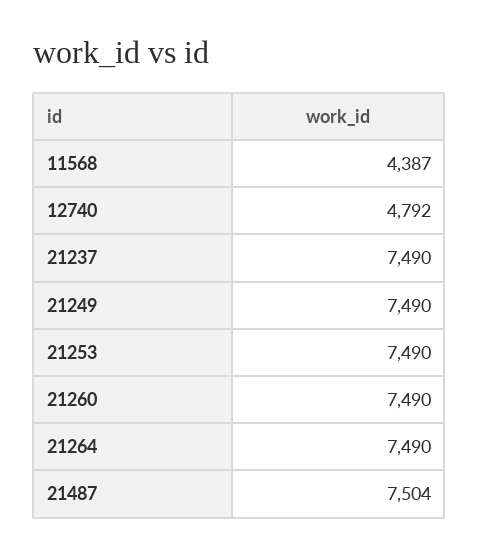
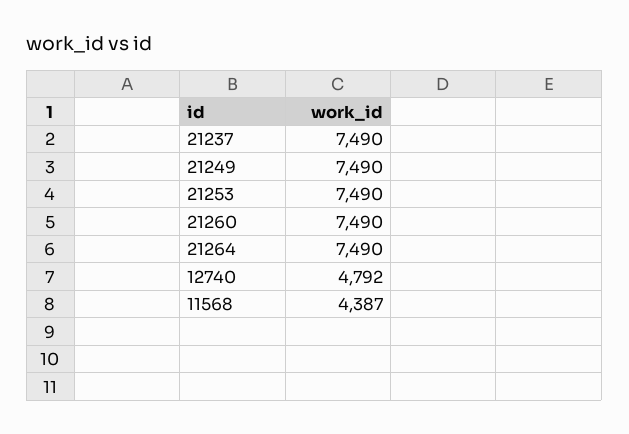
21487: 7504 -> none

